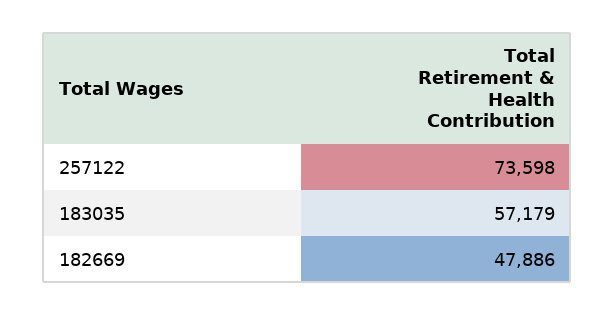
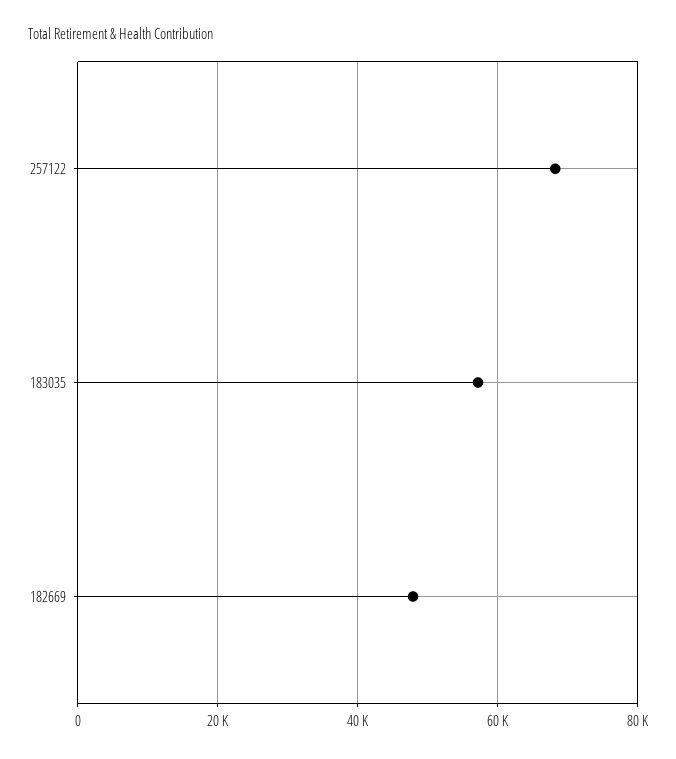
257122: 73598 -> 68000

